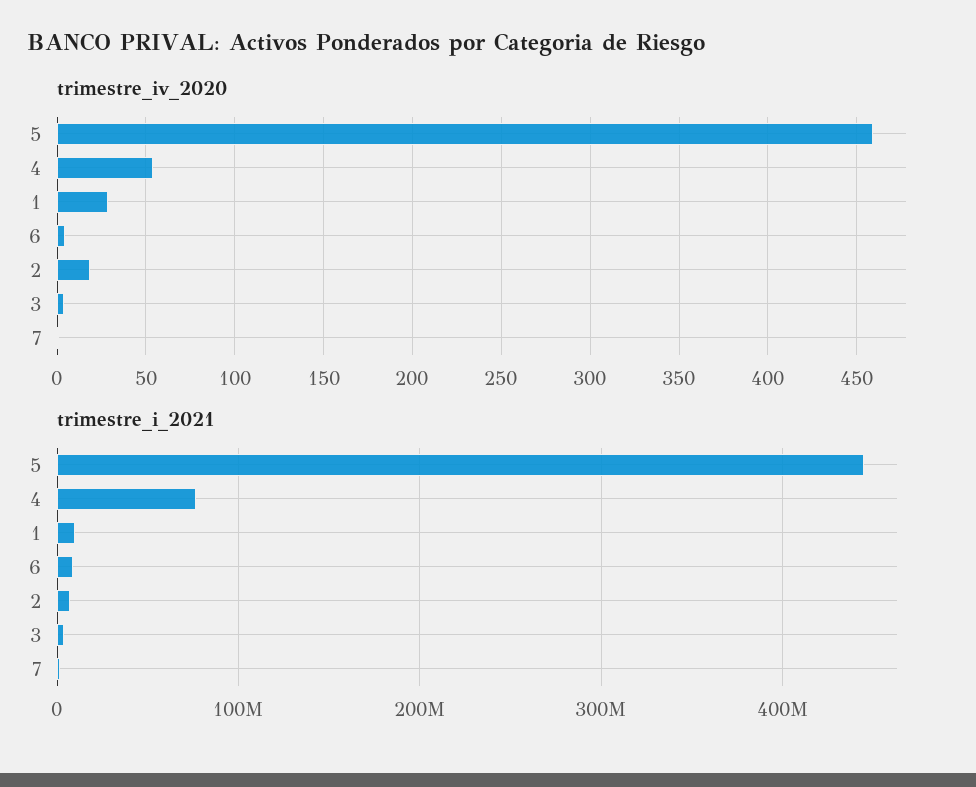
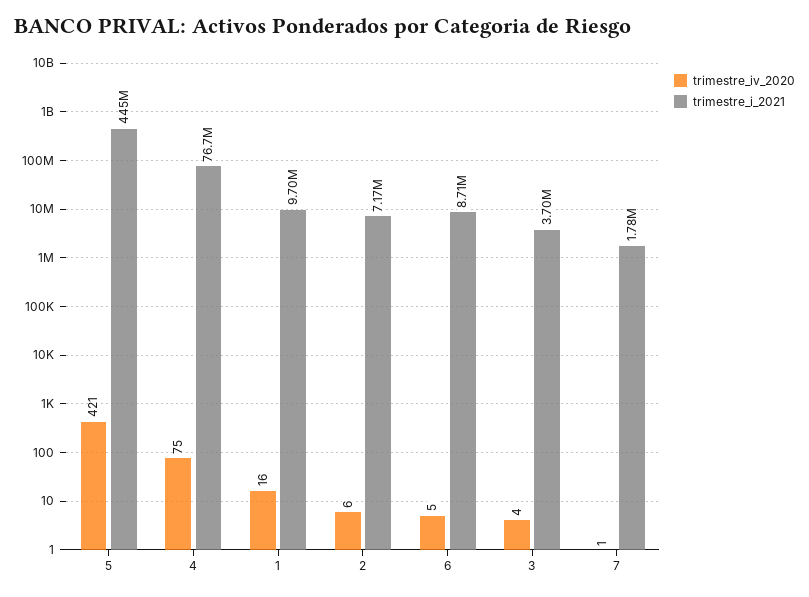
trimestre_iv_2020, 5: 460 -> 421
trimestre_iv_2020, 4: 55 -> 75
trimestre_iv_2020, 1: 30 -> 16
trimestre_iv_2020, 2: 20 -> 6

